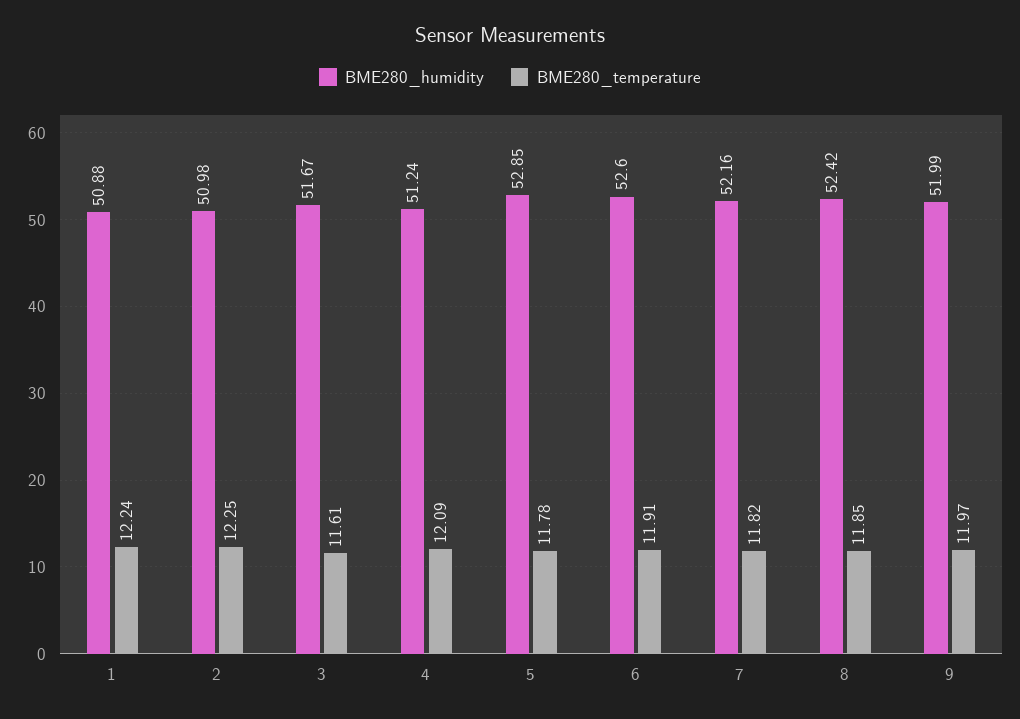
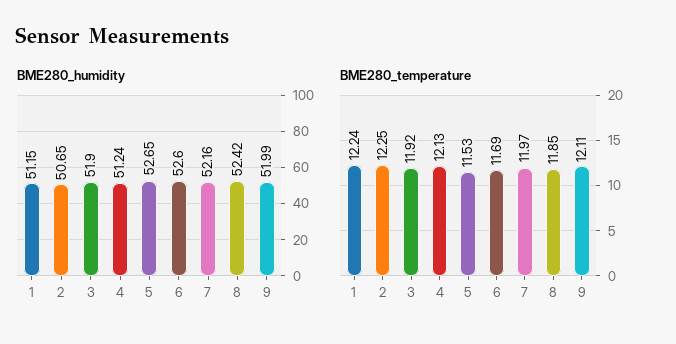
BME280_humidity, 1: 50.88 -> 51.15
BME280_humidity, 2: 50.98 -> 50.65
BME280_humidity, 3: 51.67 -> 51.9
BME280_temperature, 3: 11.61 -> 11.92
BME280_temperature, 4: 12.09 -> 12.13
BME280_humidity, 5: 52.85 -> 52.65
BME280_temperature, 5: 11.78 -> 11.53
BME280_temperature, 6: 11.91 -> 11.69
BME280_temperature, 7: 11.82 -> 11.97
BME280_temperature, 9: 11.97 -> 12.11

